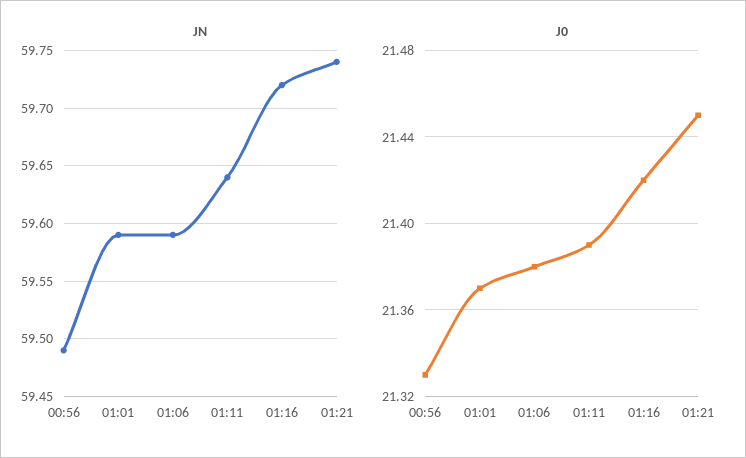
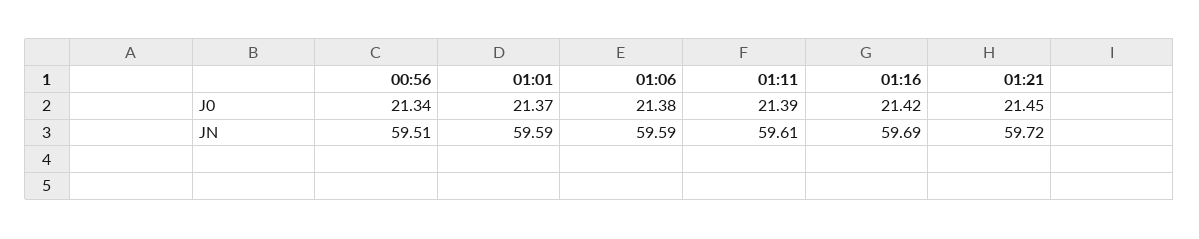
JN, 00:56: 59.49 -> 59.51
JN, 01:11: 59.64 -> 59.61
JN, 01:16: 59.72 -> 59.69
JN, 01:21: 59.74 -> 59.72
J0, 00:56: 21.33 -> 21.34

